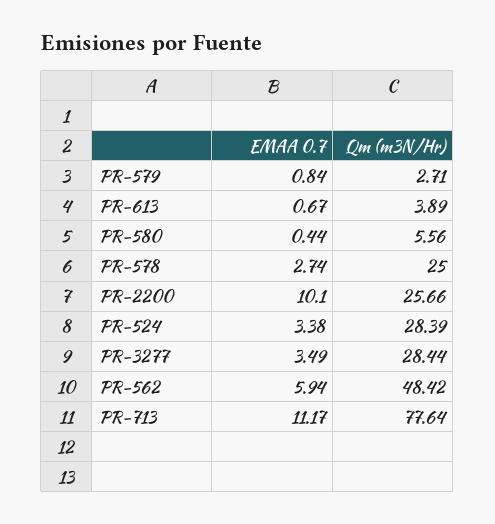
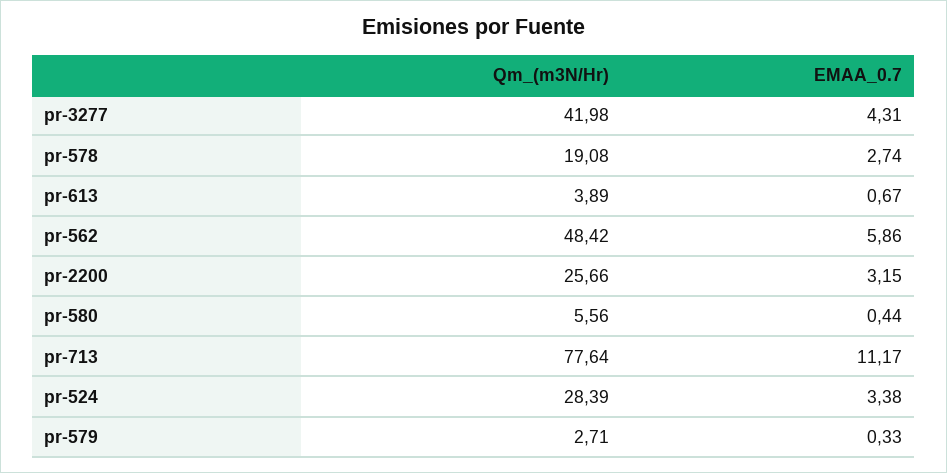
EMAA 0.7, PR-579: 0.84 -> 0.33
Qm (m3N/Hr), PR-578: 25 -> 19.08
EMAA 0.7, PR-2200: 10.1 -> 3.15
EMAA 0.7, PR-3277: 3.49 -> 4.31
Qm (m3N/Hr), PR-3277: 28.44 -> 41.98
EMAA 0.7, PR-562: 5.94 -> 5.86

